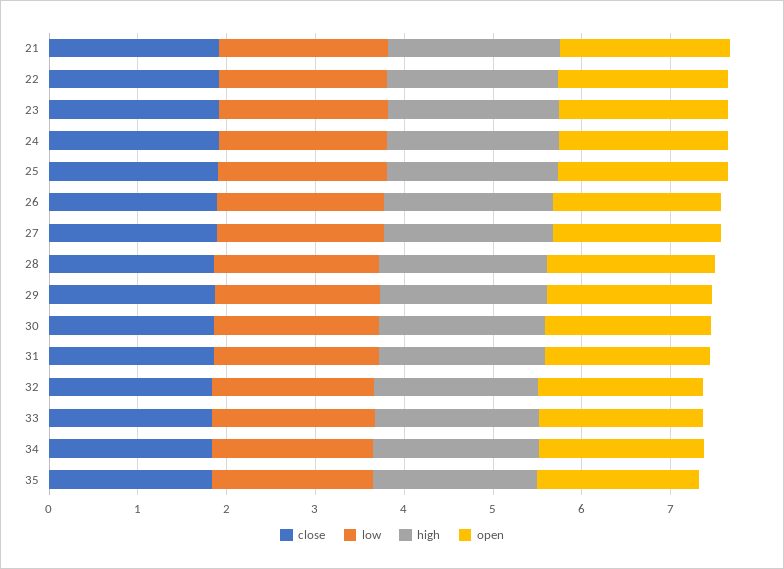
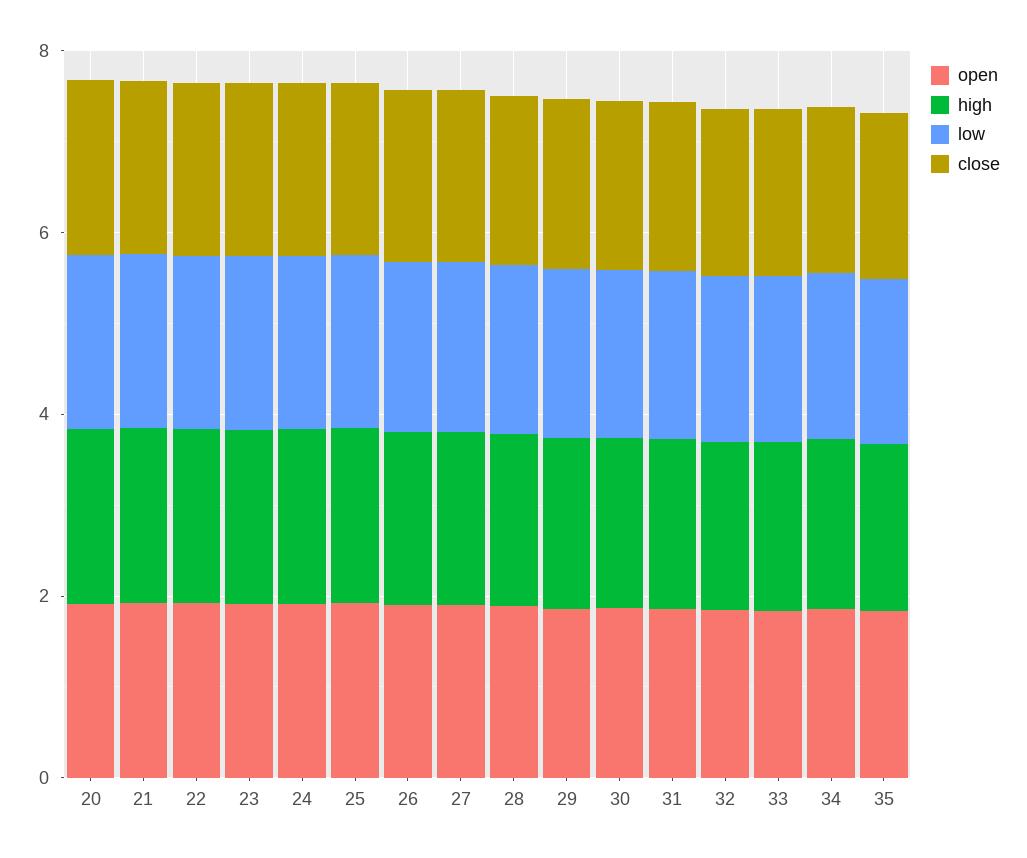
open, 20: none -> 2
high, 20: none -> 2
low, 20: none -> 2
close, 20: none -> 2

